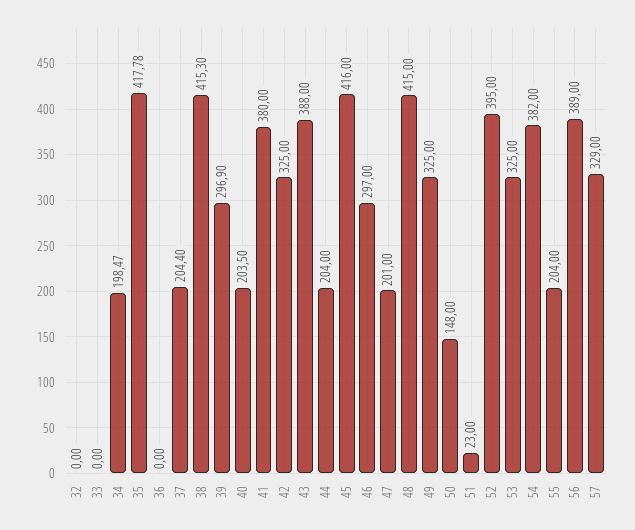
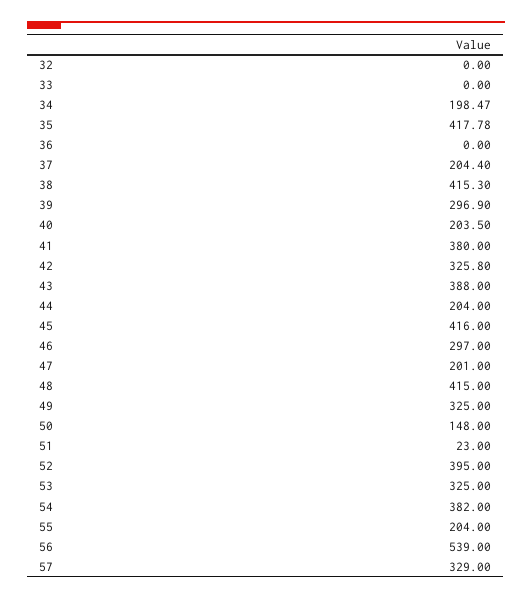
42: 325 -> 325.8
56: 389 -> 539

